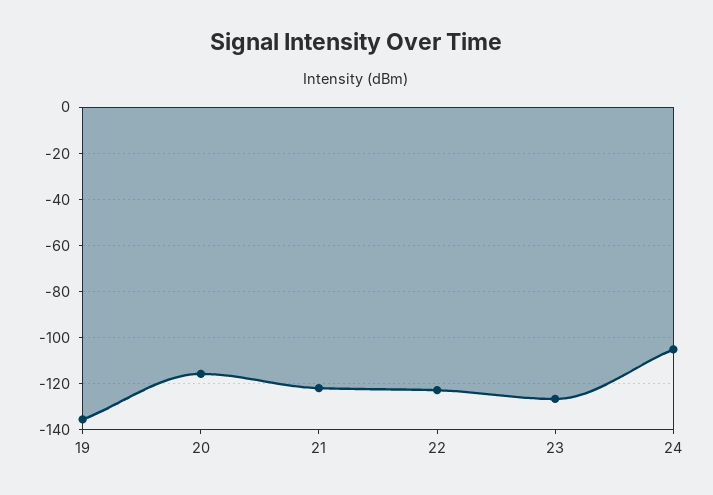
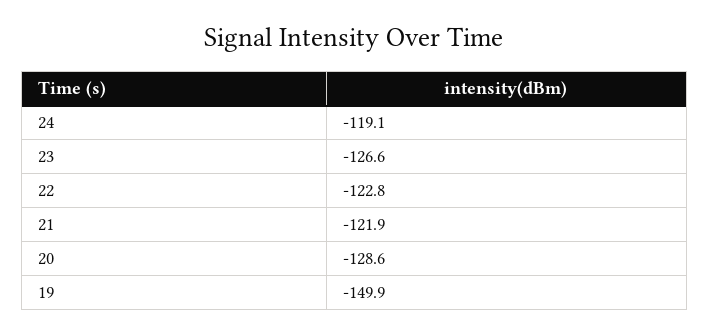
19: -135 -> -149.9
20: -115 -> -128.6
24: -105 -> -119.1

